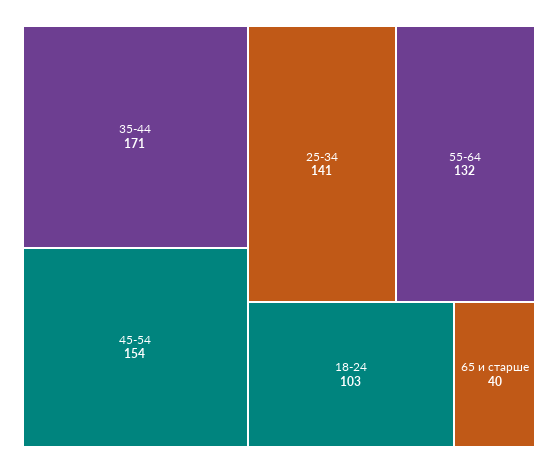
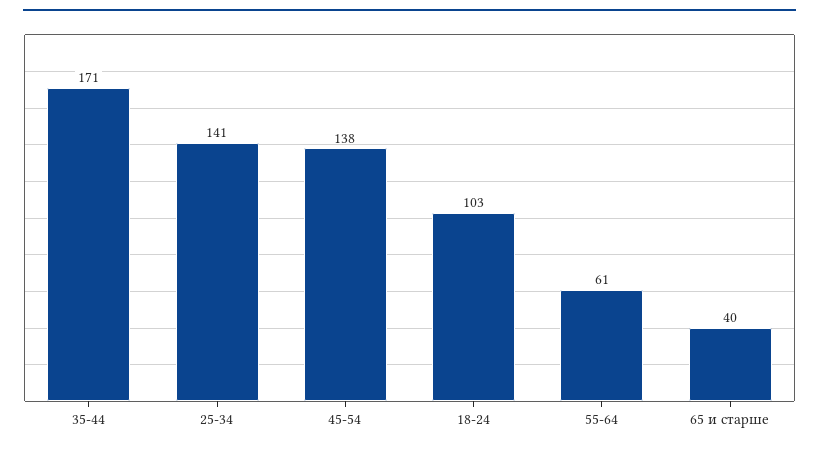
45-54: 154 -> 138
55-64: 132 -> 61

